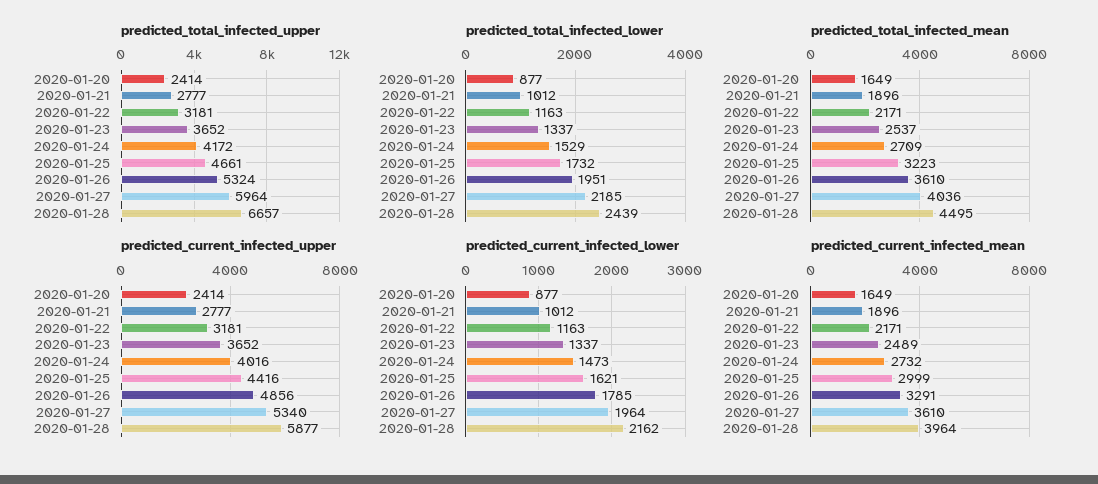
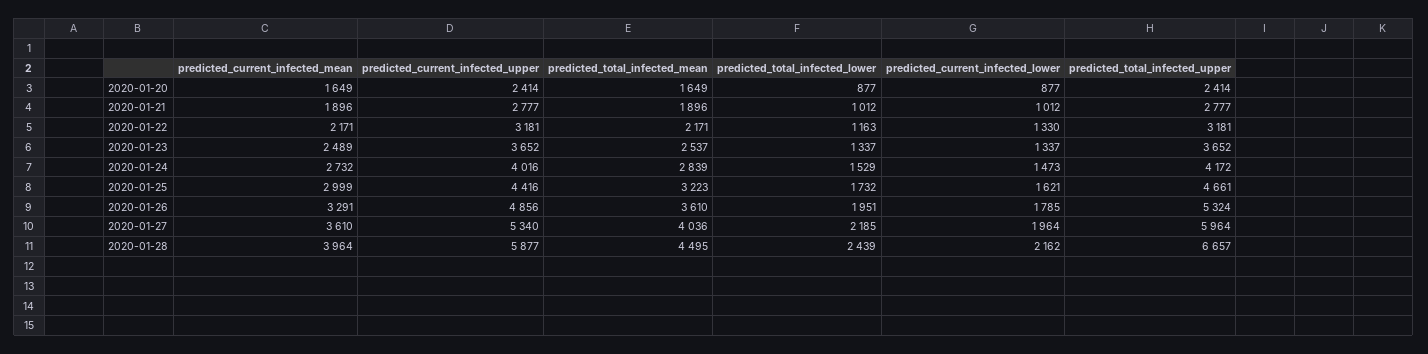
predicted_total_infected_mean, 2020-01-24: 2709 -> 2839
predicted_current_infected_lower, 2020-01-22: 1163 -> 1330

